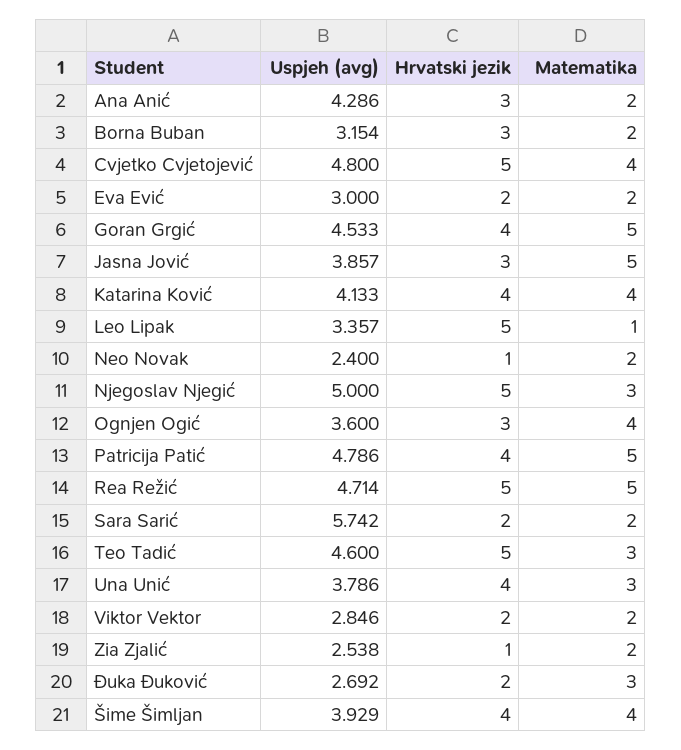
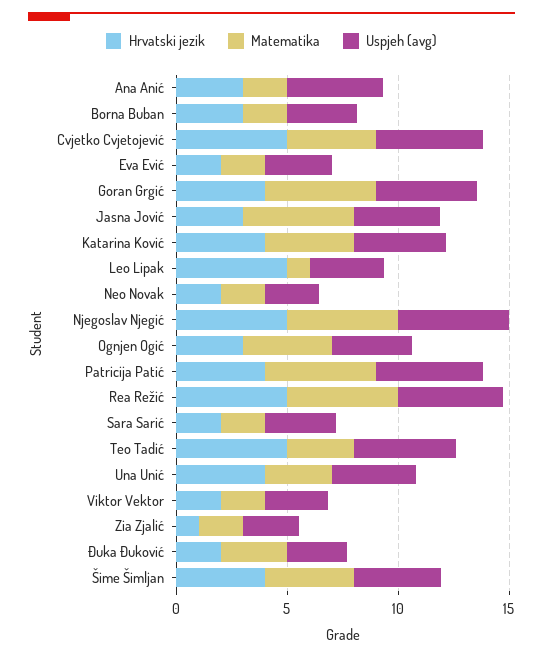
Hrvatski jezik, Neo Novak: 1 -> 2
Matematika, Njegoslav Njegić: 3 -> 5
Uspjeh (avg), Sara Sarić: 5.742 -> 3

